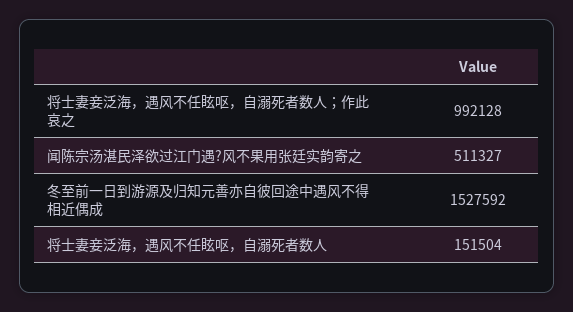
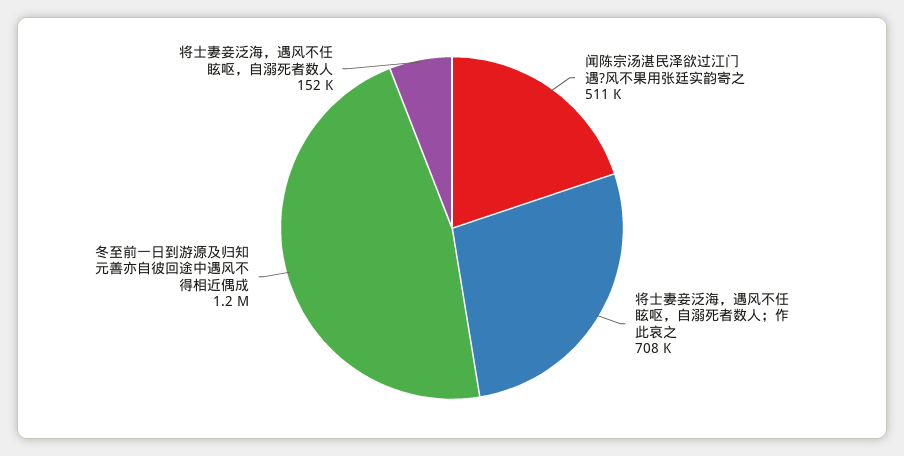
将士妻妾泛海，遇风不任眩呕，自溺死者数人；作此哀之: 992128 -> 708000
冬至前一日到游源及归知元善亦自彼回途中遇风不得相近偶成: 1527592 -> 1200000

